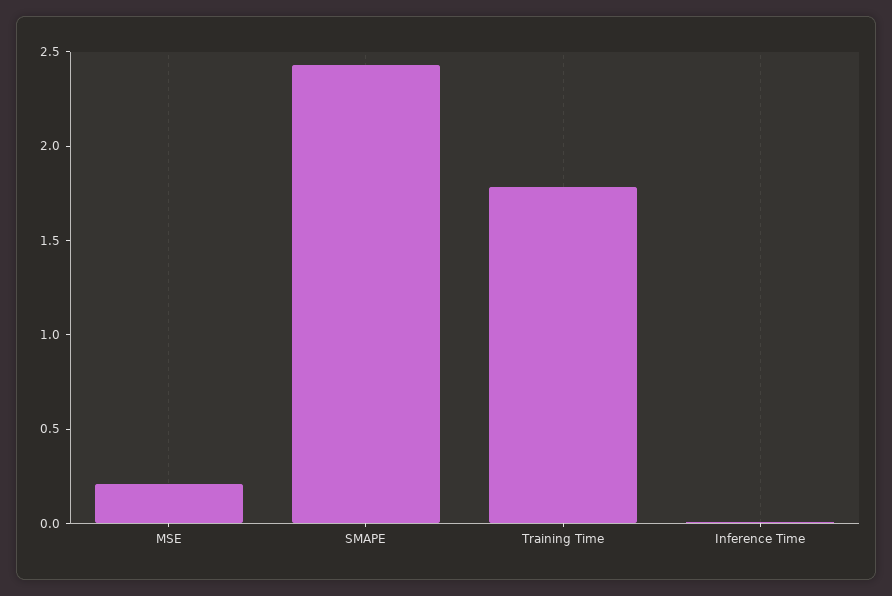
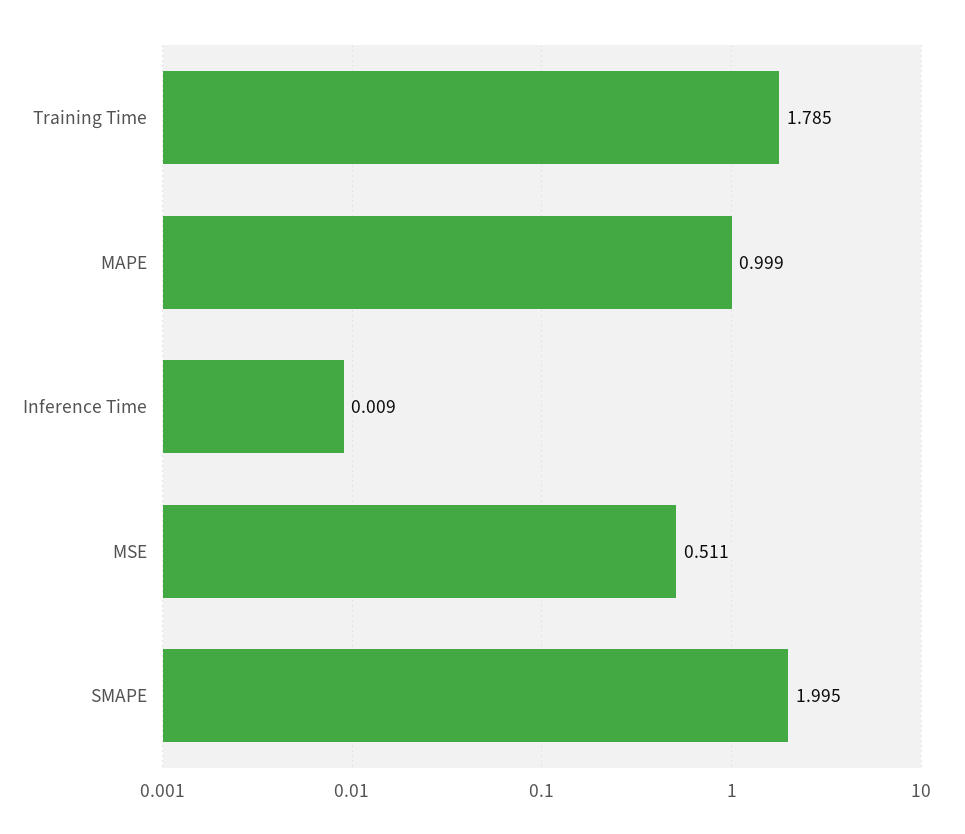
MSE: 0.2 -> 0.511
SMAPE: 2.4 -> 1.995
MAPE: none -> 0.999

